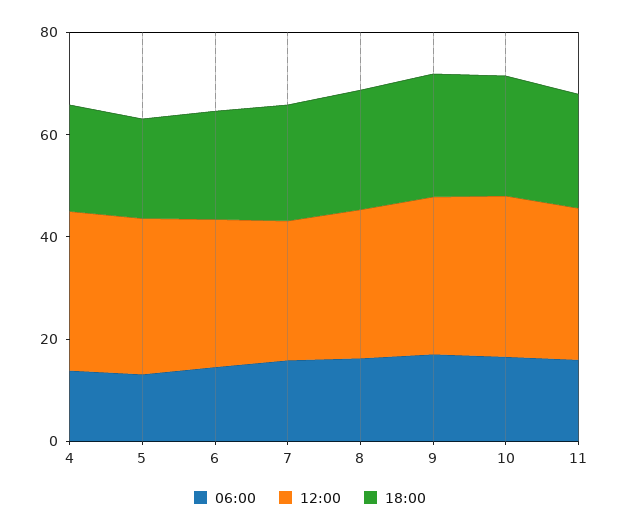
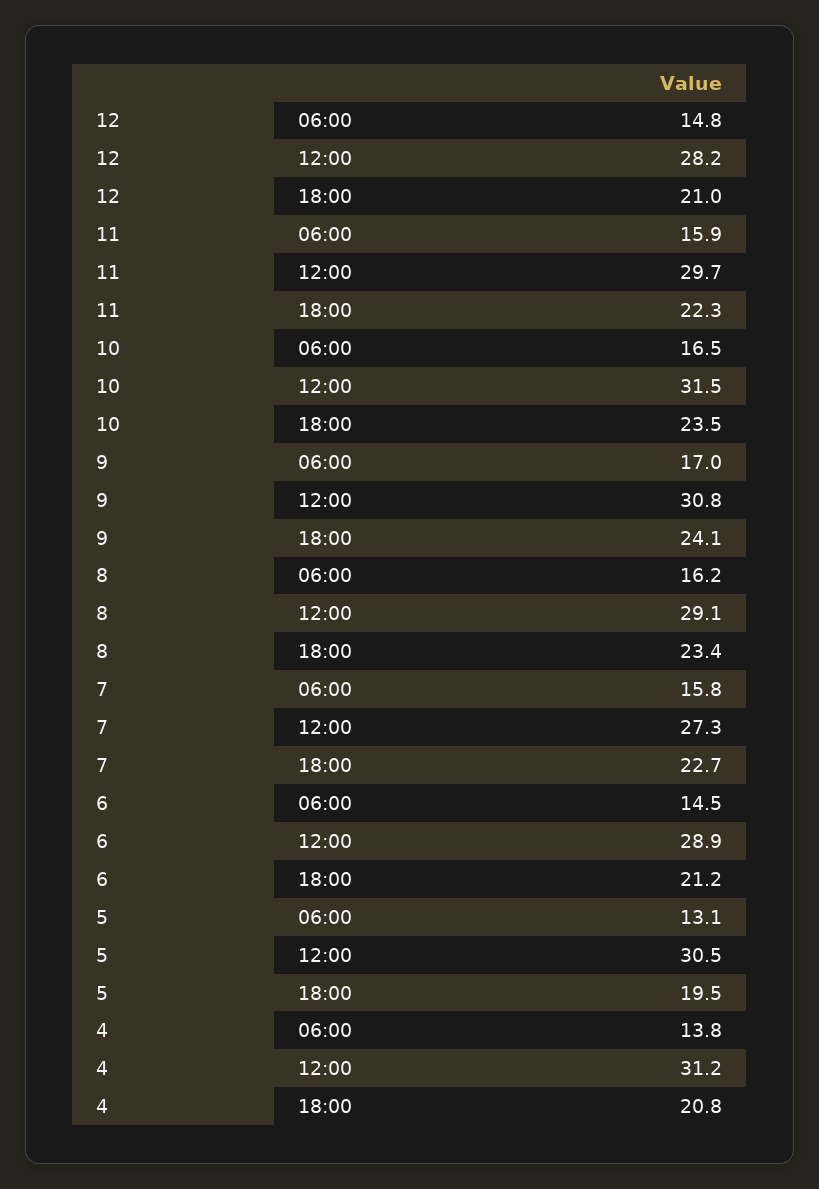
06:00, 12: none -> 14.8
12:00, 12: none -> 28.2
18:00, 12: none -> 21

